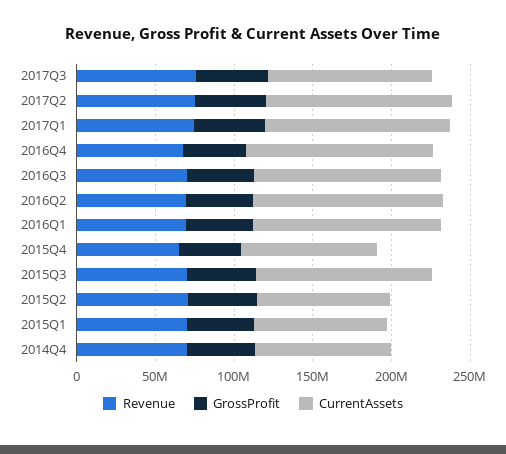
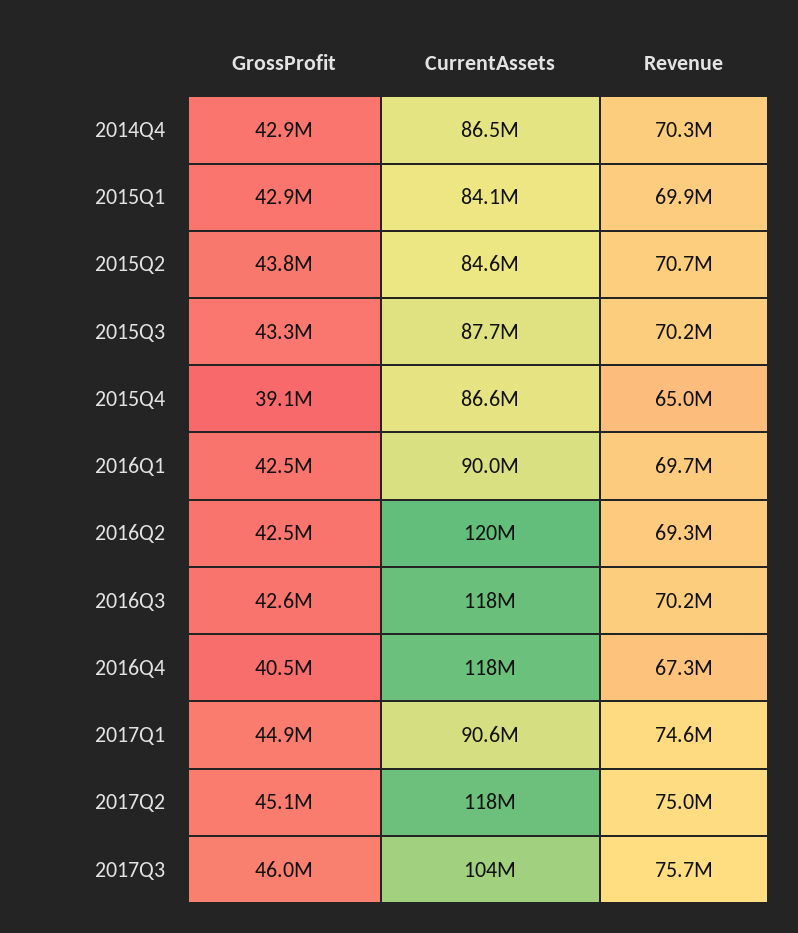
CurrentAssets, 2017Q1: 120000000 -> 90600000
CurrentAssets, 2016Q1: 120000000 -> 90000000
CurrentAssets, 2015Q3: 110000000 -> 87700000

